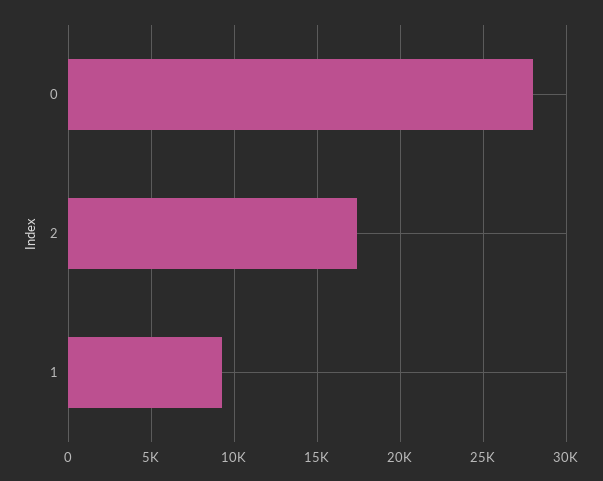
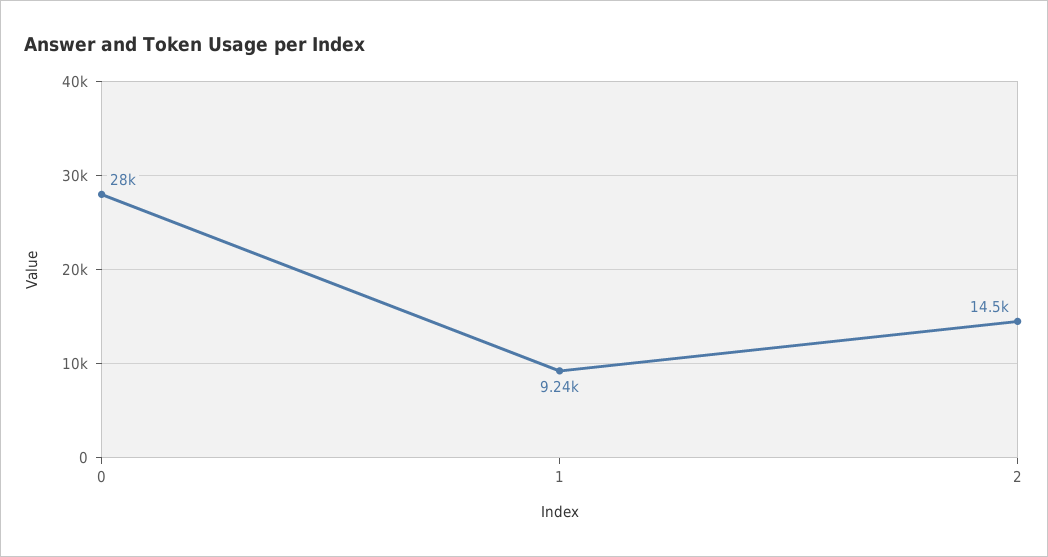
2: 17500 -> 14500

